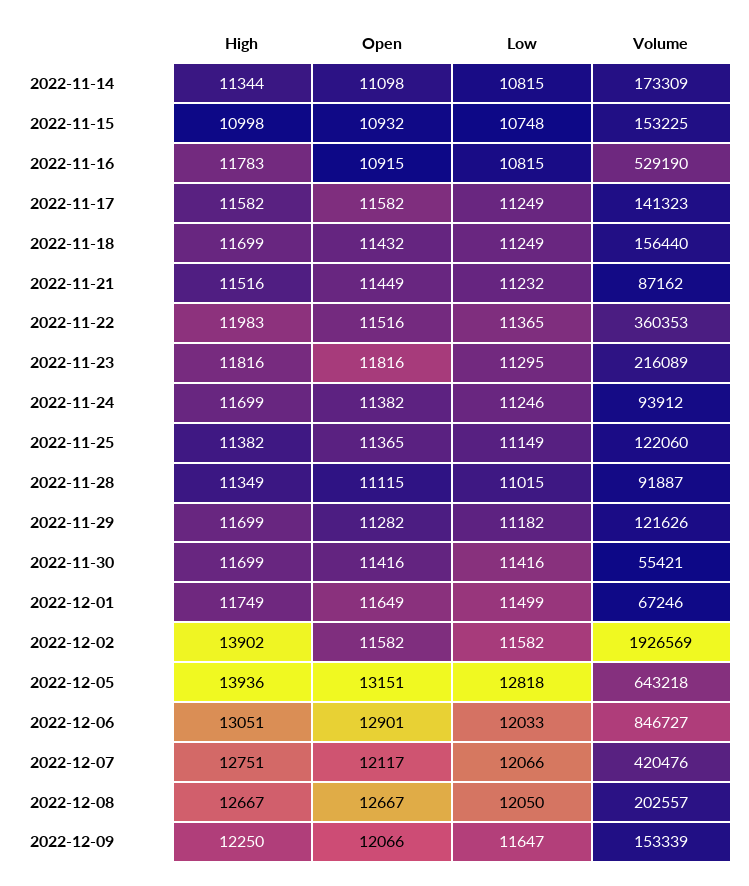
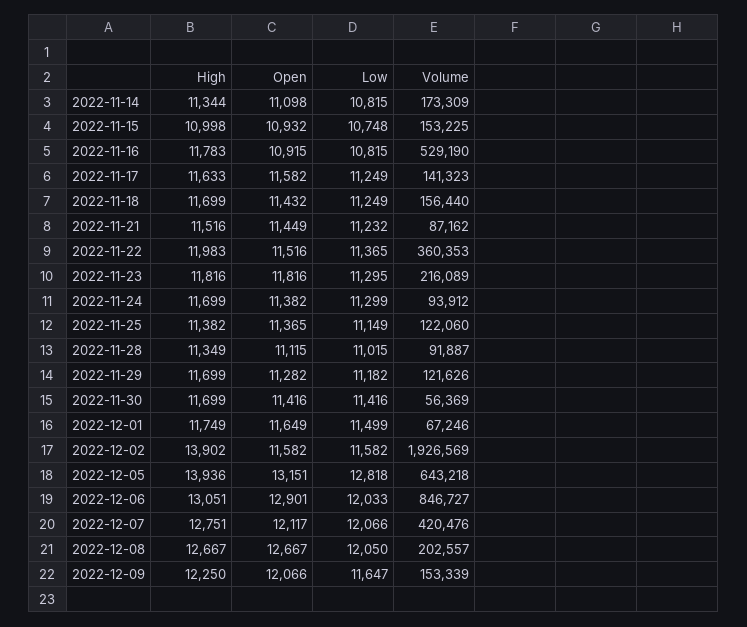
High, 2022-11-17: 11582 -> 11633
Low, 2022-11-24: 11246 -> 11299
Volume, 2022-11-30: 55421 -> 56369

